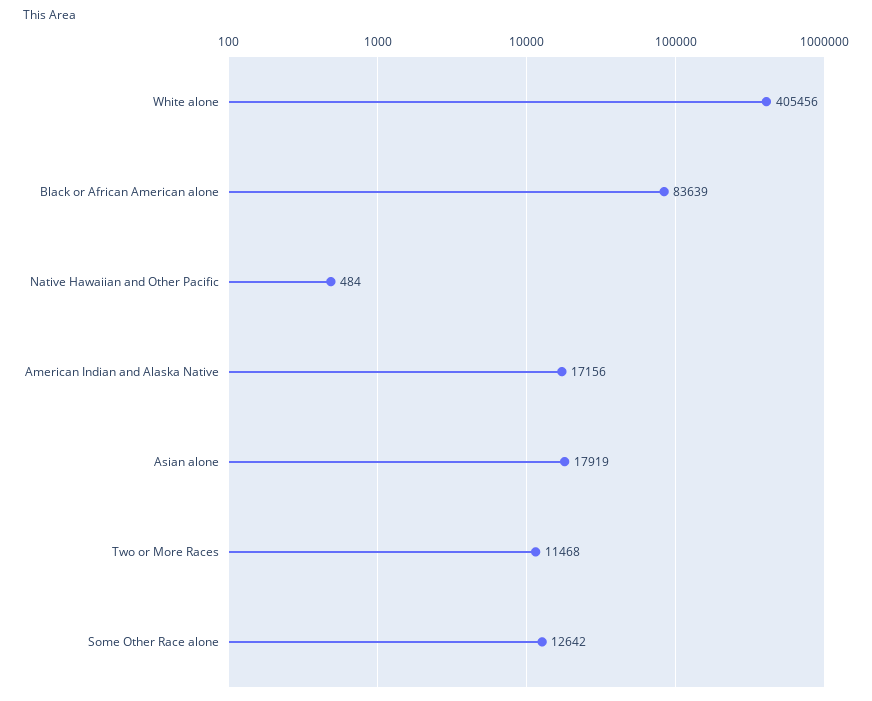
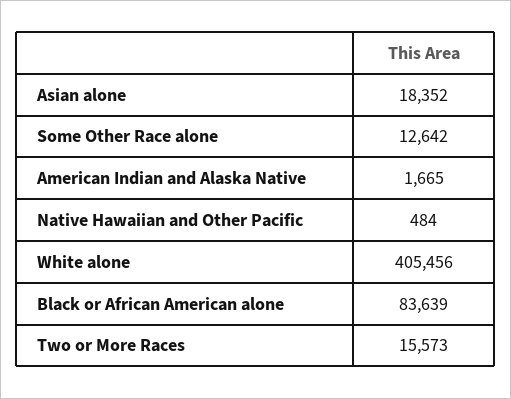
American Indian and Alaska Native: 17156 -> 1665
Asian alone: 17919 -> 18352
Two or More Races: 11468 -> 15573

